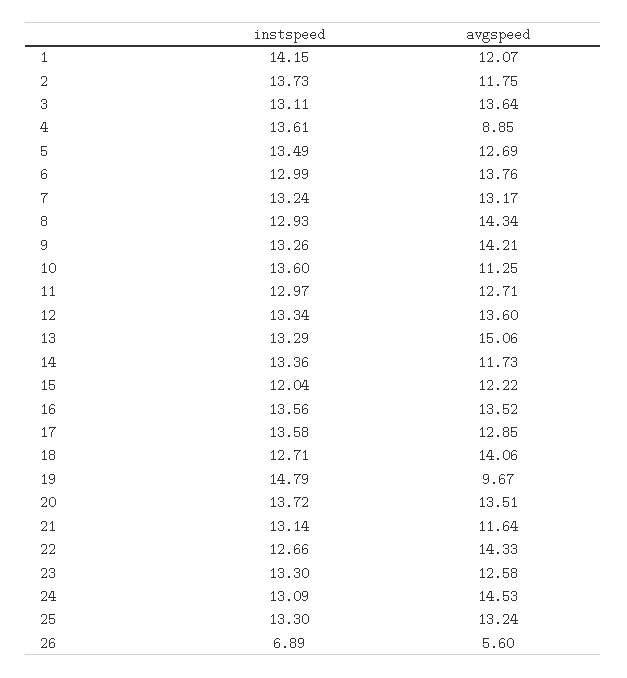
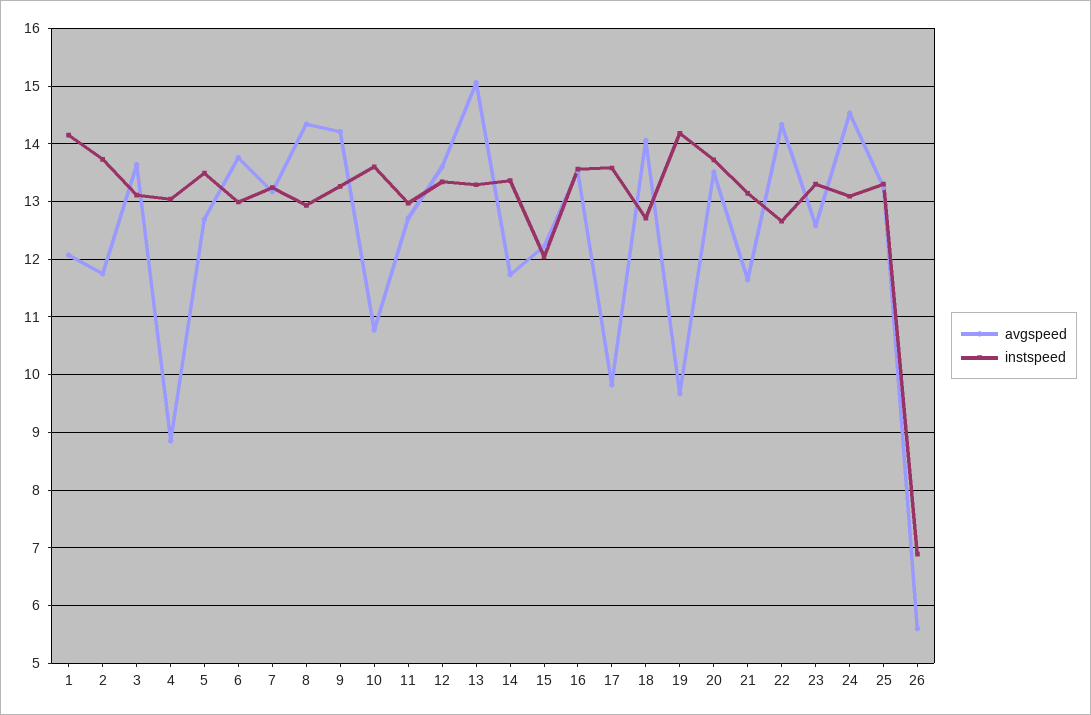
instspeed, 4: 13.61 -> 13
avgspeed, 10: 11.25 -> 10.8
avgspeed, 17: 12.85 -> 9.8
instspeed, 19: 14.79 -> 14.2

